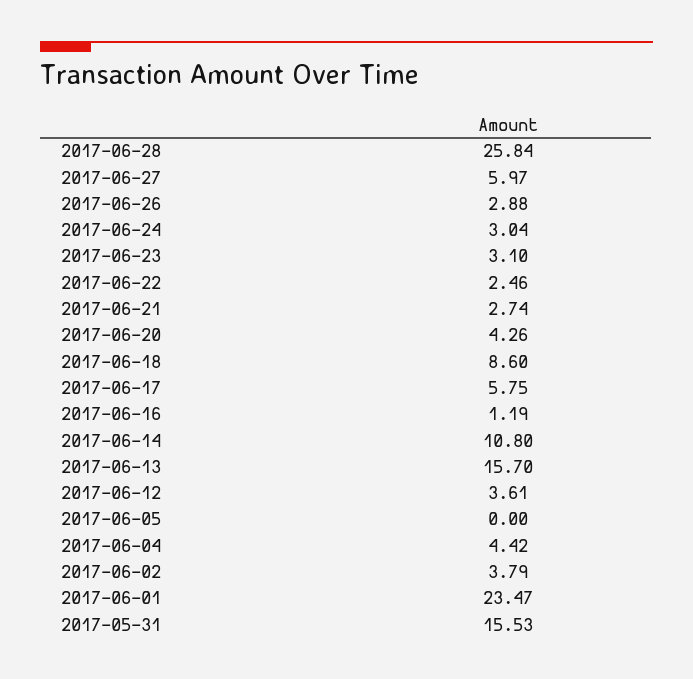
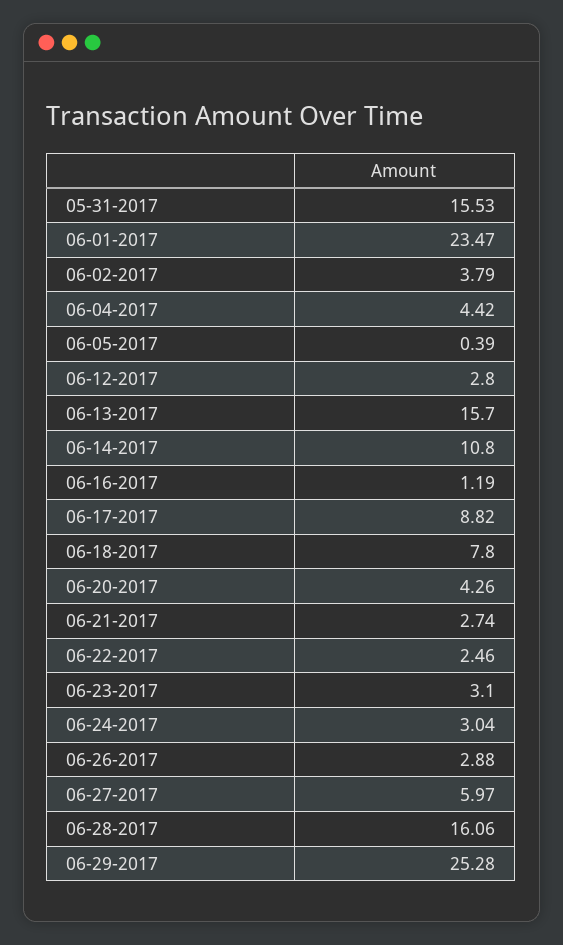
2017-06-28: 25.84 -> 16.06
2017-06-18: 8.6 -> 7.8
2017-06-17: 5.75 -> 8.82
2017-06-12: 3.61 -> 2.8
2017-06-05: 0 -> 0.39
06-29-2017: none -> 25.28

